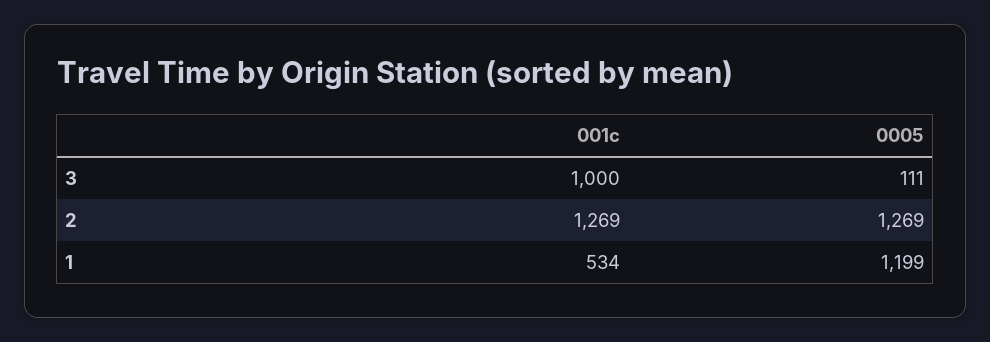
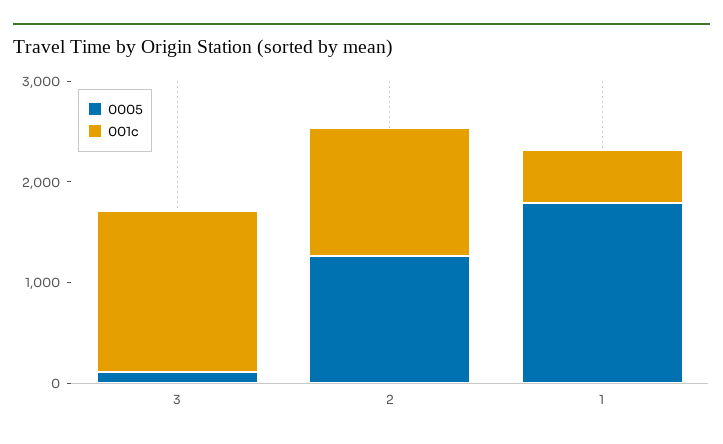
001c, 3: 1000 -> 1600
0005, 1: 1199 -> 1800

